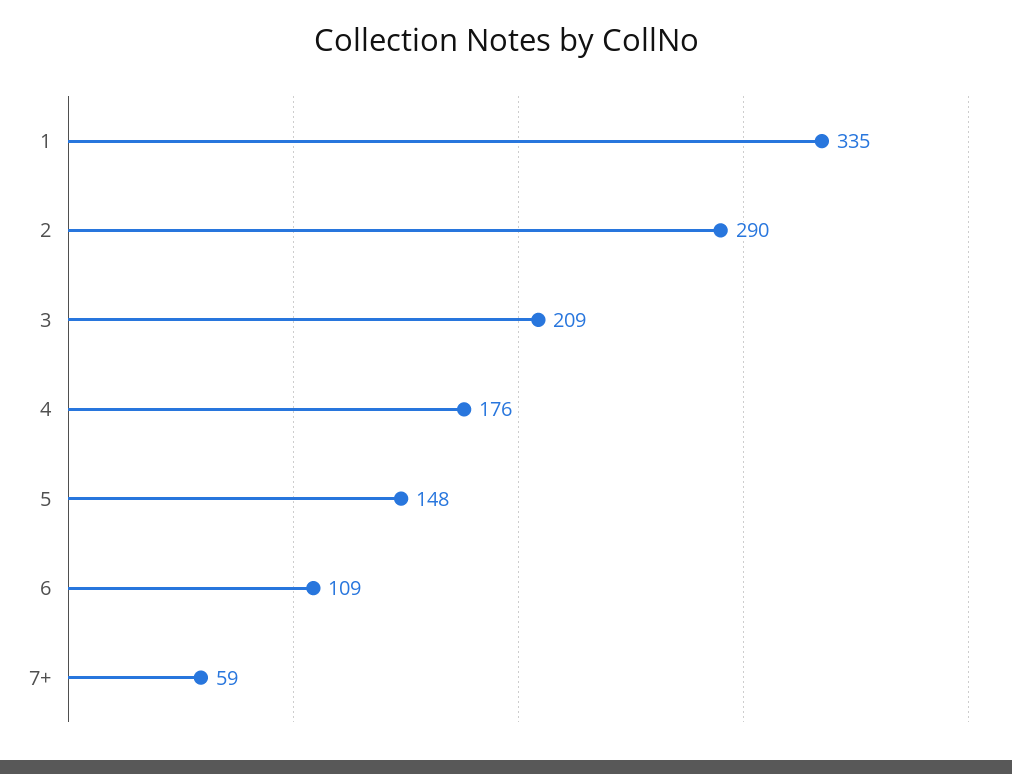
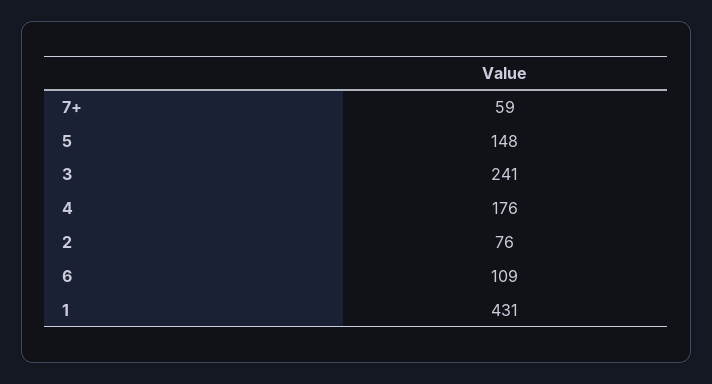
1: 335 -> 431
2: 290 -> 76
3: 209 -> 241

